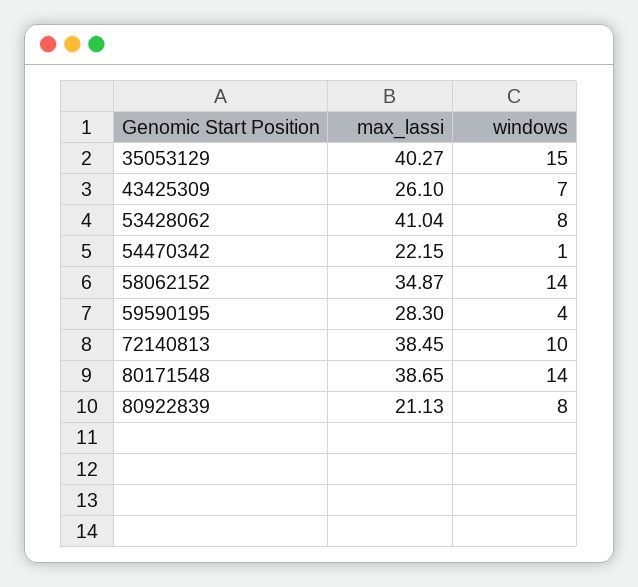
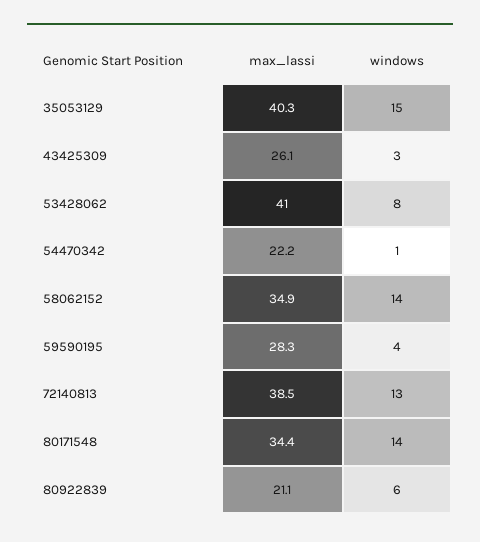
windows, 43425309: 7 -> 3
windows, 72140813: 10 -> 13
max_lassi, 80171548: 38.65 -> 34.4
windows, 80922839: 8 -> 6

